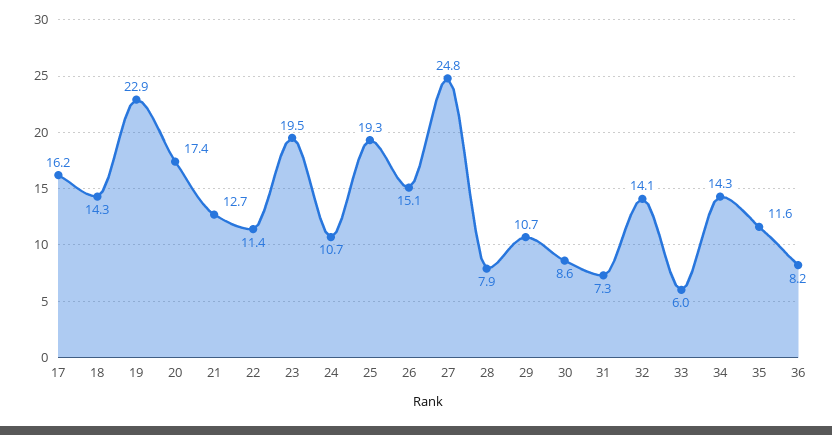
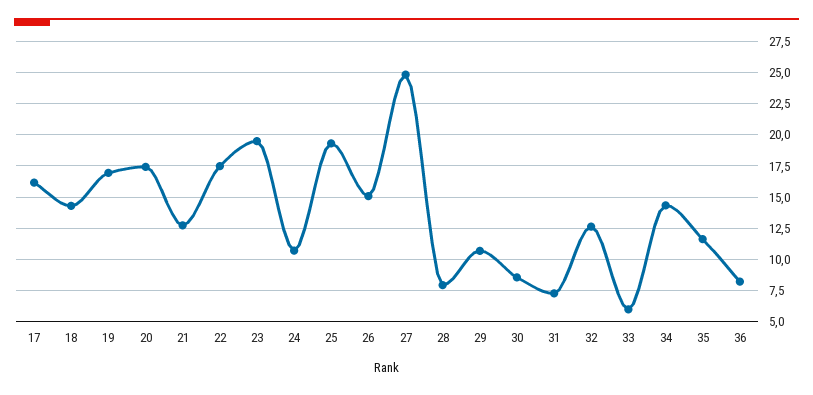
19: 22.9 -> 17
22: 11.4 -> 17.5
32: 14.1 -> 12.5

